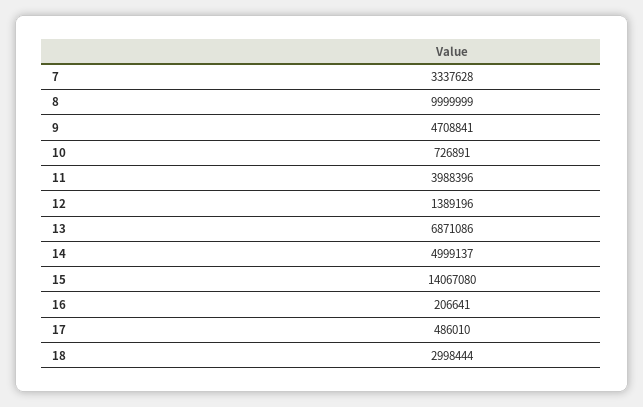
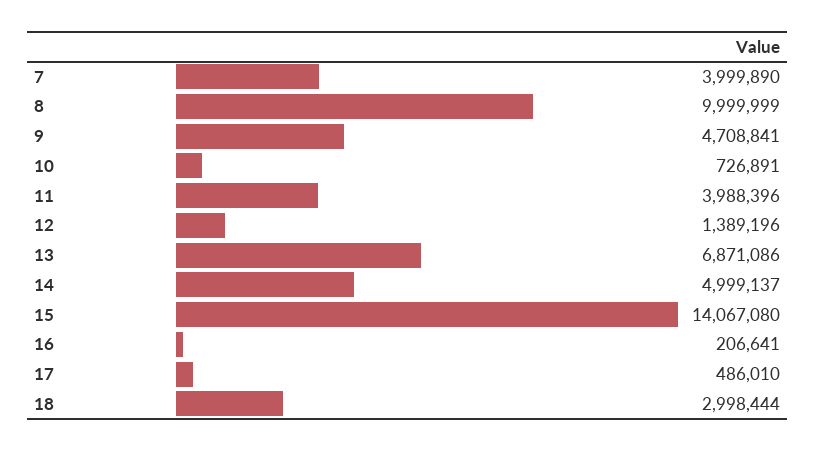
7: 3337628 -> 3999890

